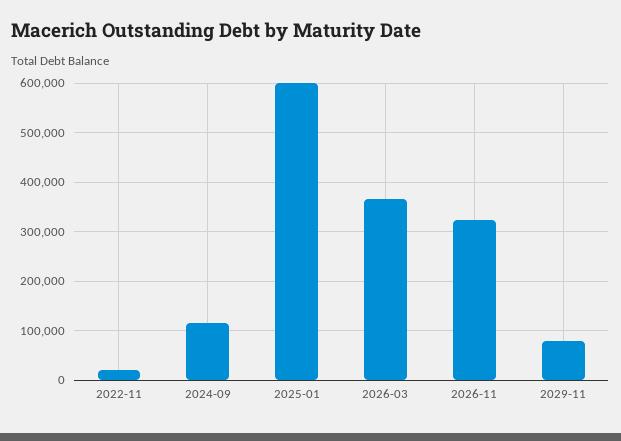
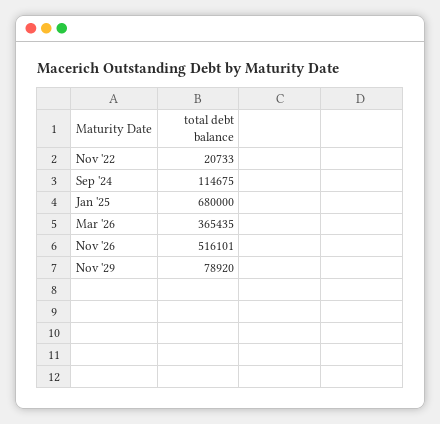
2025-01: 600000 -> 680000
2026-11: 320000 -> 516101

